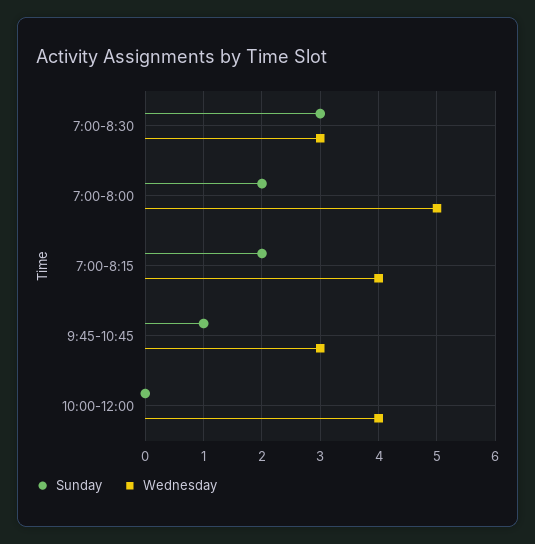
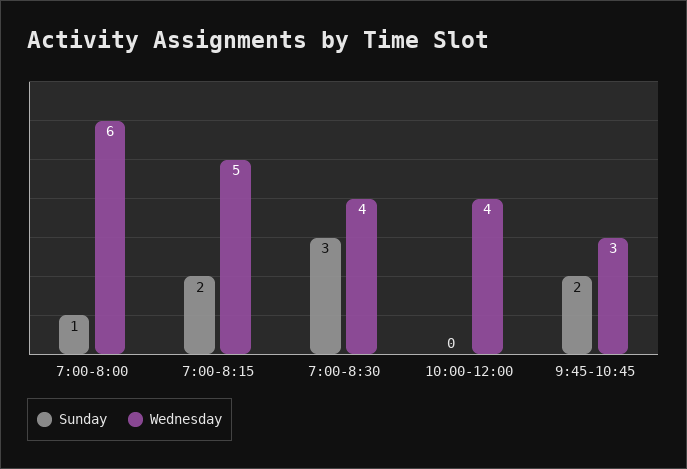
Wednesday, 7:00-8:30: 3 -> 4
Sunday, 7:00-8:00: 2 -> 1
Wednesday, 7:00-8:00: 5 -> 6
Wednesday, 7:00-8:15: 4 -> 5
Sunday, 9:45-10:45: 1 -> 2

